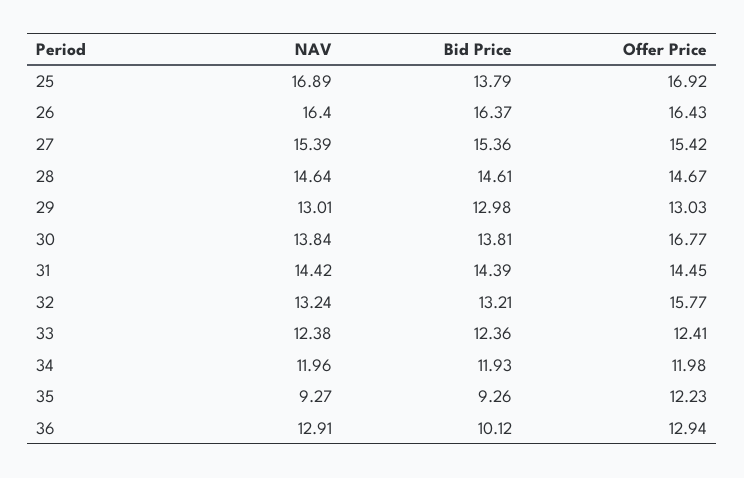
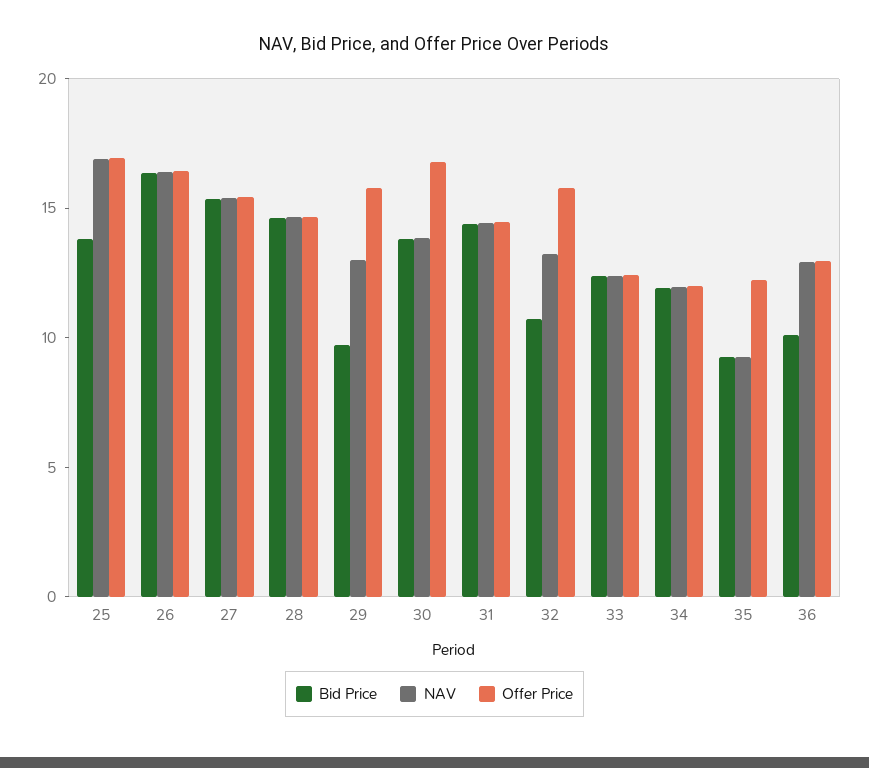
Bid Price, 29: 12.98 -> 10
Offer Price, 29: 13.03 -> 16
Bid Price, 32: 13.21 -> 11

